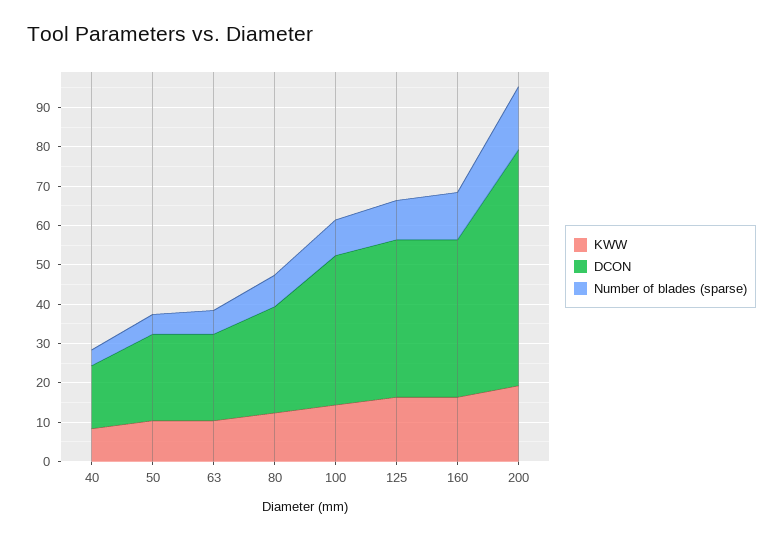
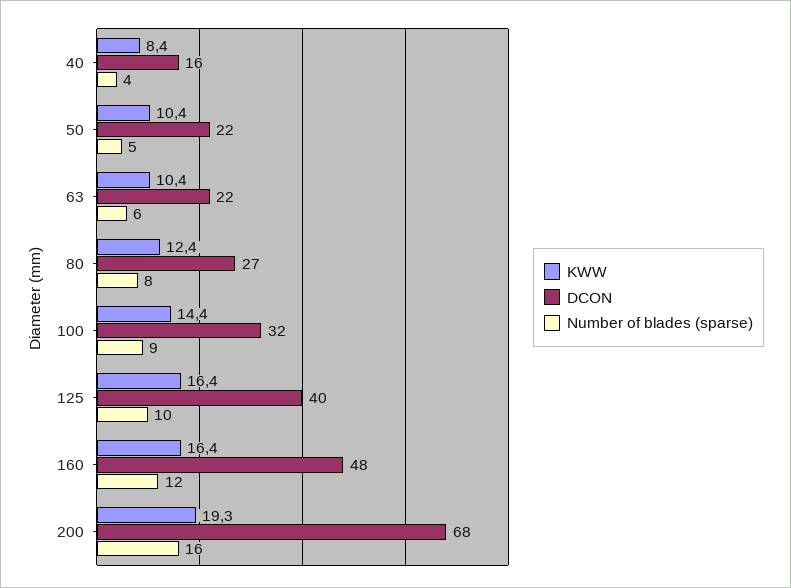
DCON, 100: 37.5 -> 32
DCON, 160: 40 -> 48
DCON, 200: 60 -> 68

